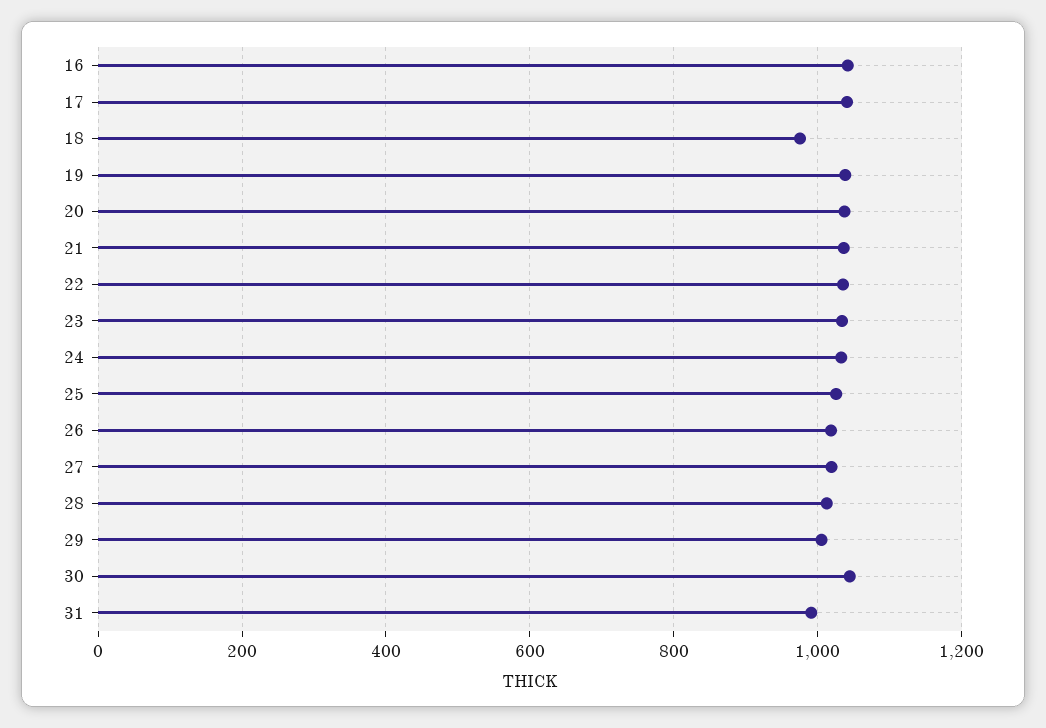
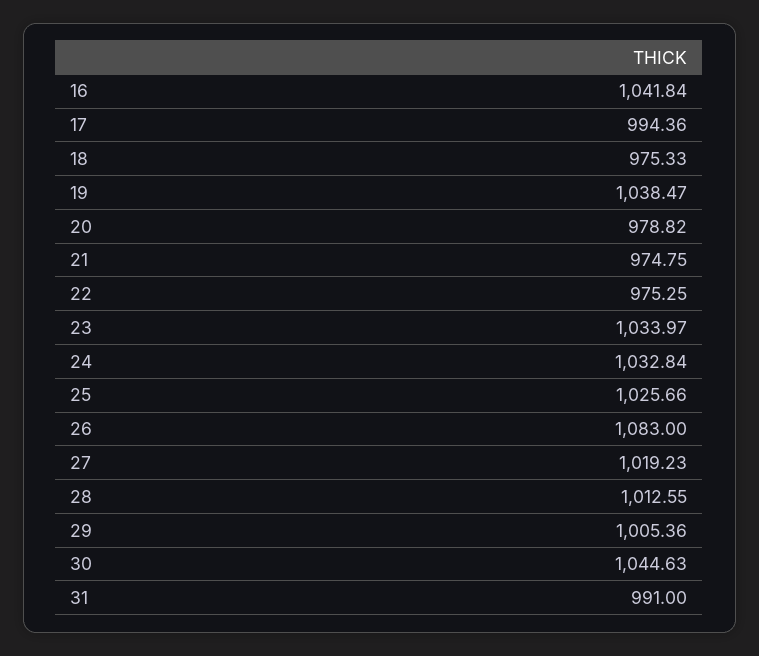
17: 1040 -> 994.36
20: 1040 -> 978.82
21: 1040 -> 974.75
22: 1040 -> 975.25
26: 1020 -> 1083

